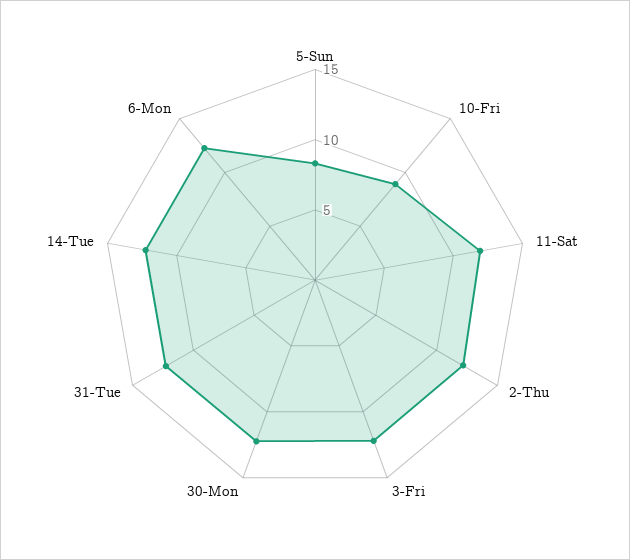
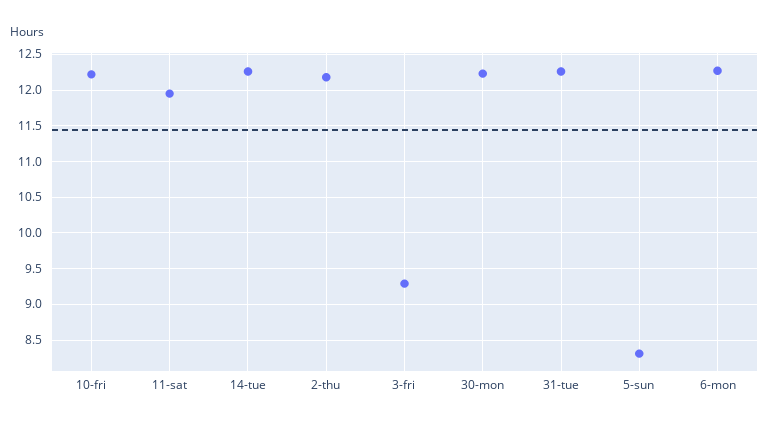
10-Fri: 9 -> 12.2
3-Fri: 12 -> 9.3

